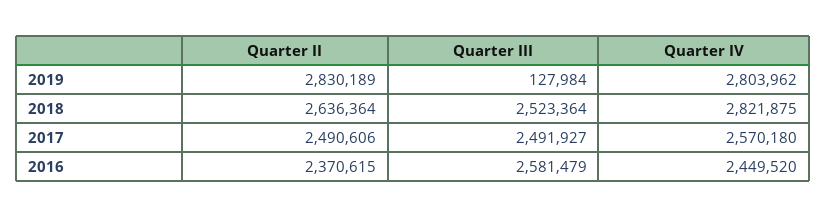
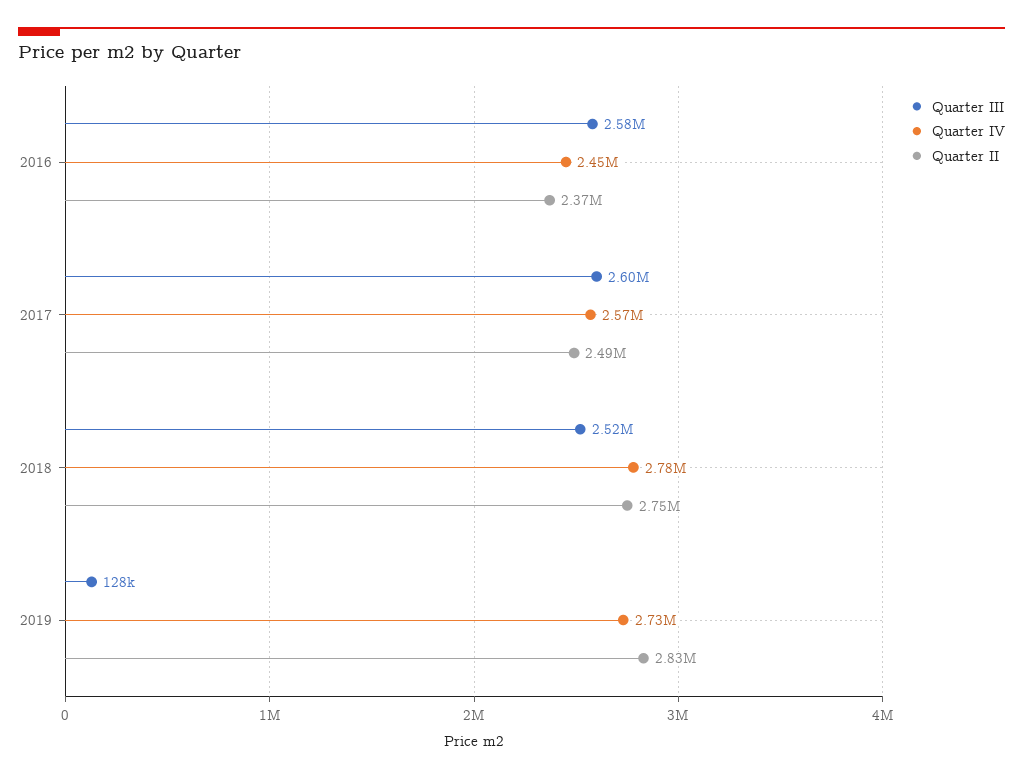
Quarter IV, 2019: 2803962 -> 2730000
Quarter II, 2018: 2636364 -> 2750000
Quarter IV, 2018: 2821875 -> 2780000
Quarter III, 2017: 2491927 -> 2600000

